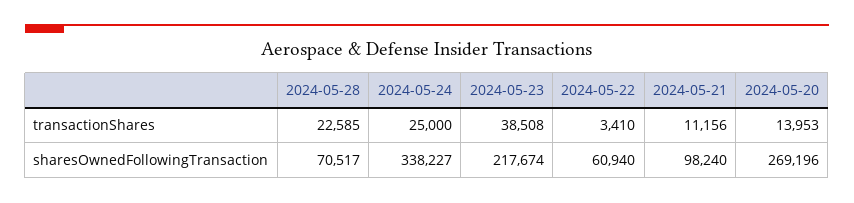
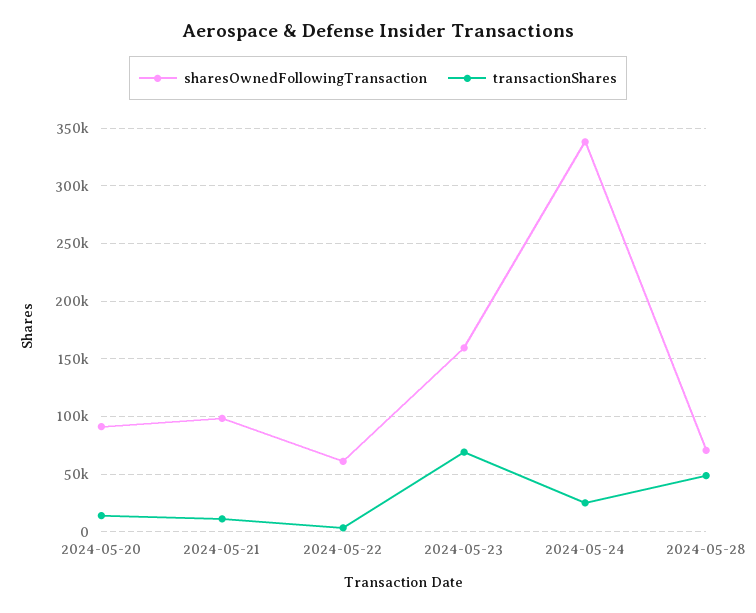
transactionShares, 2024-05-28: 22585 -> 50000
transactionShares, 2024-05-23: 38508 -> 70000
sharesOwnedFollowingTransaction, 2024-05-23: 217674 -> 160000
sharesOwnedFollowingTransaction, 2024-05-20: 269196 -> 90000

